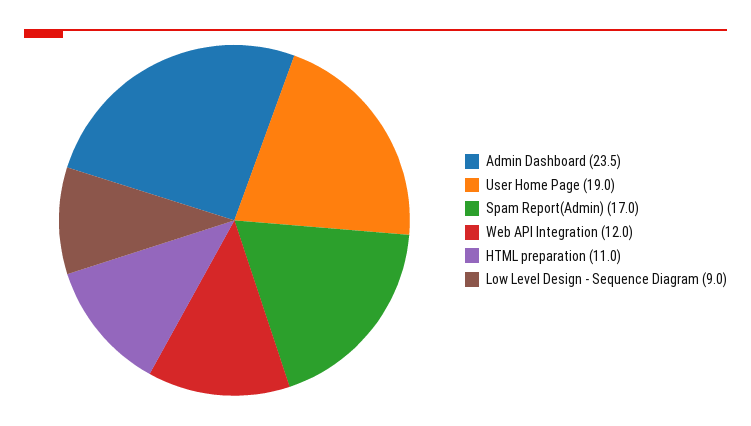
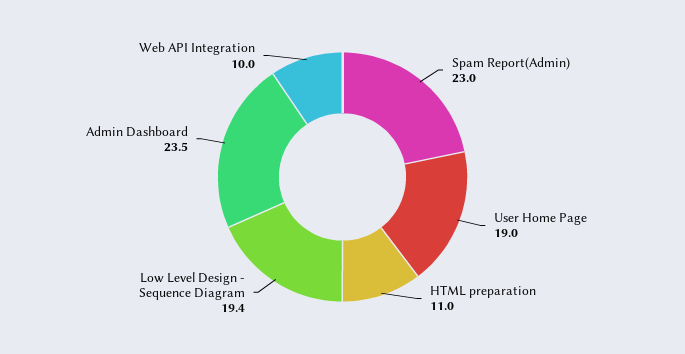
Spam Report(Admin): 17 -> 23
Web API Integration: 12 -> 10
Low Level Design - Sequence Diagram: 9 -> 19.4

